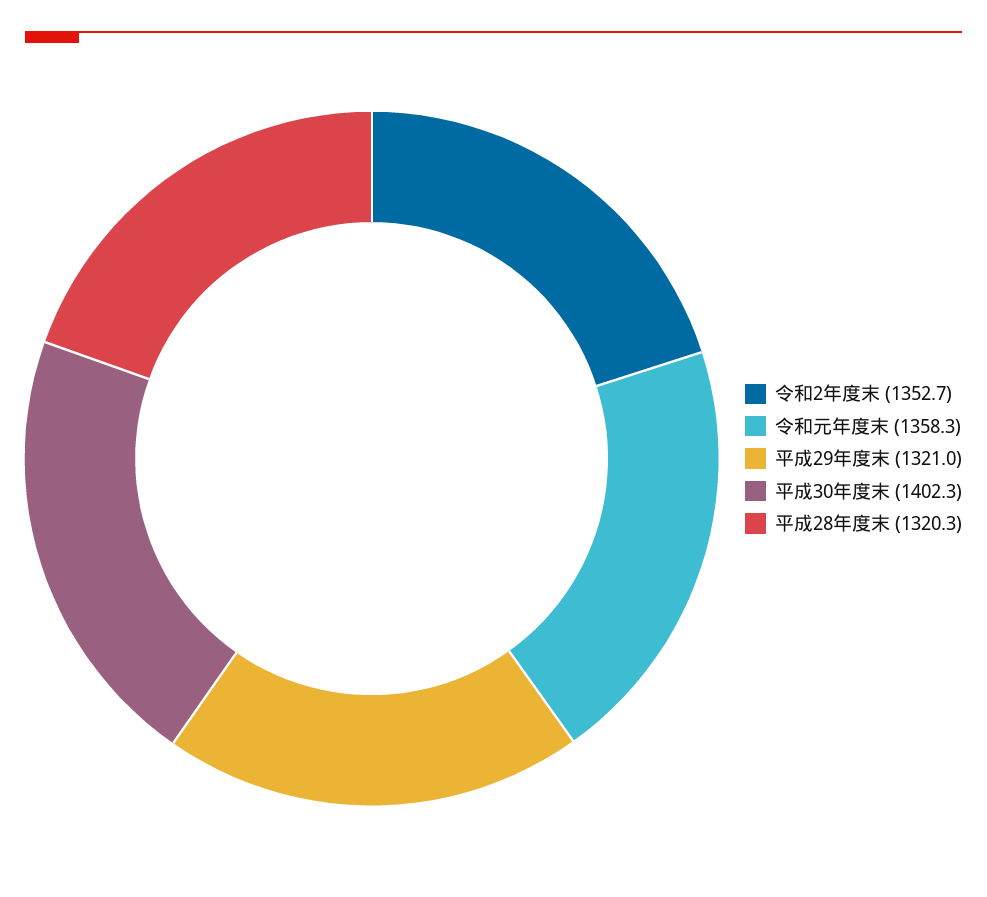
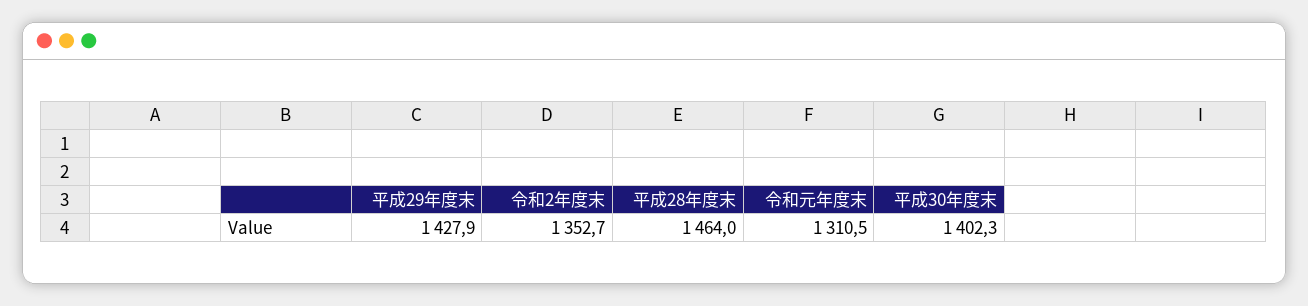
令和元年度末: 1358.3 -> 1310.5
平成29年度末: 1321 -> 1427.9
平成28年度末: 1320.3 -> 1464

